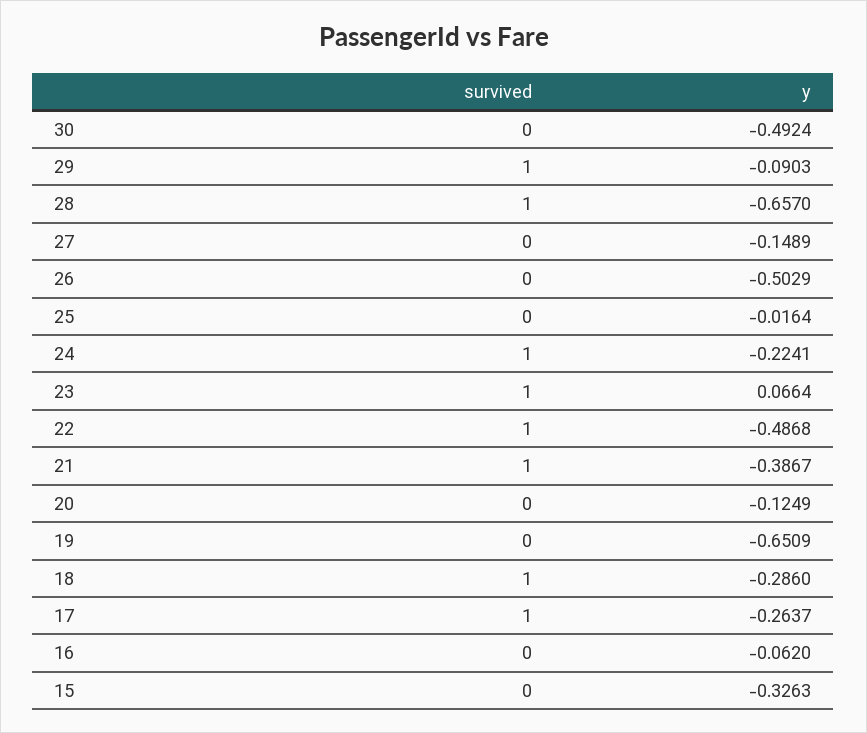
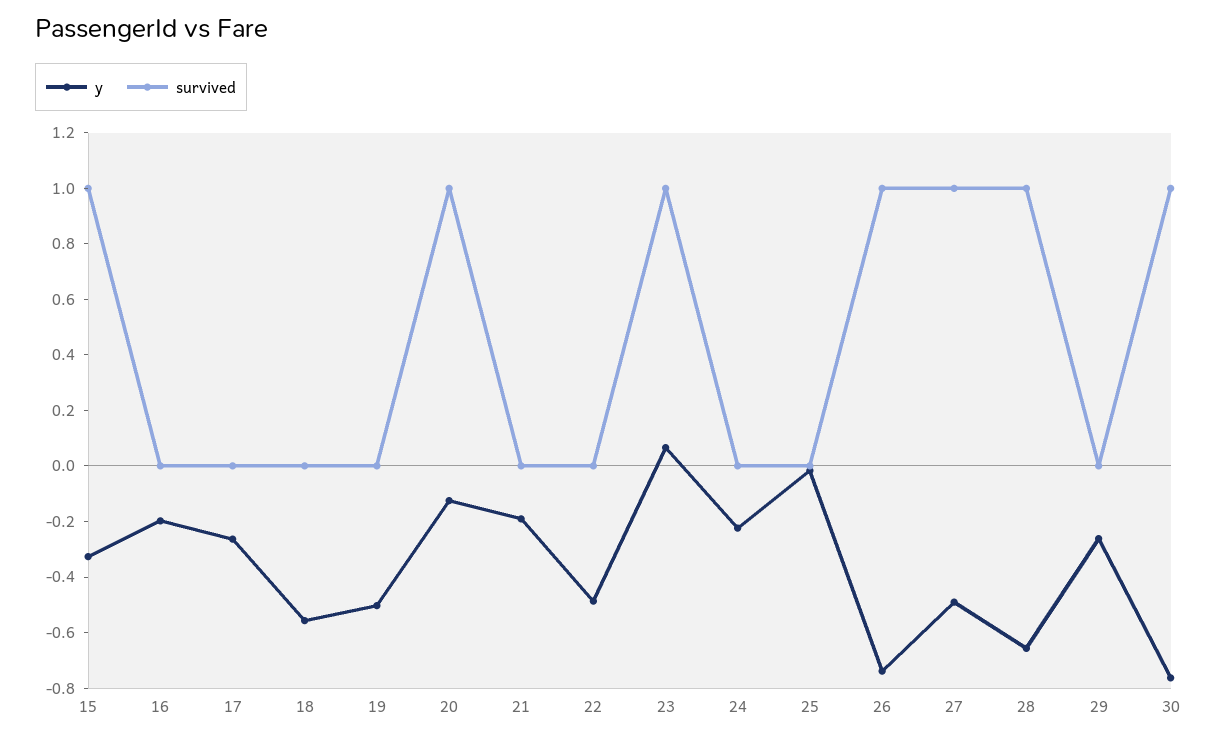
survived, 30: 0 -> 1
y, 30: -0.4924 -> -0.75
survived, 29: 1 -> 0
y, 29: -0.0903 -> -0.25
survived, 27: 0 -> 1
y, 27: -0.1489 -> -0.5
survived, 26: 0 -> 1
y, 26: -0.5029 -> -0.75
survived, 24: 1 -> 0
survived, 22: 1 -> 0
survived, 21: 1 -> 0
y, 21: -0.3867 -> -0.2
survived, 20: 0 -> 1
y, 19: -0.6509 -> -0.5
survived, 18: 1 -> 0
y, 18: -0.286 -> -0.55
survived, 17: 1 -> 0
y, 16: -0.062 -> -0.2
survived, 15: 0 -> 1

